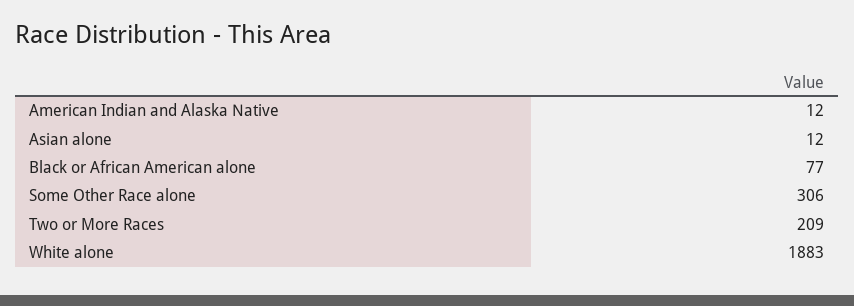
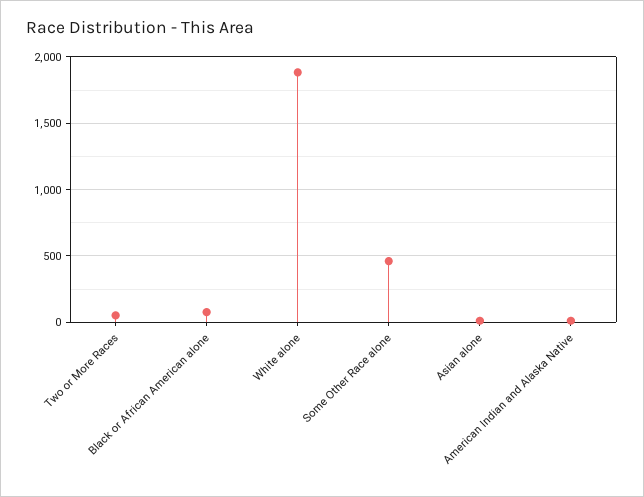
Some Other Race alone: 306 -> 450
Two or More Races: 209 -> 50

